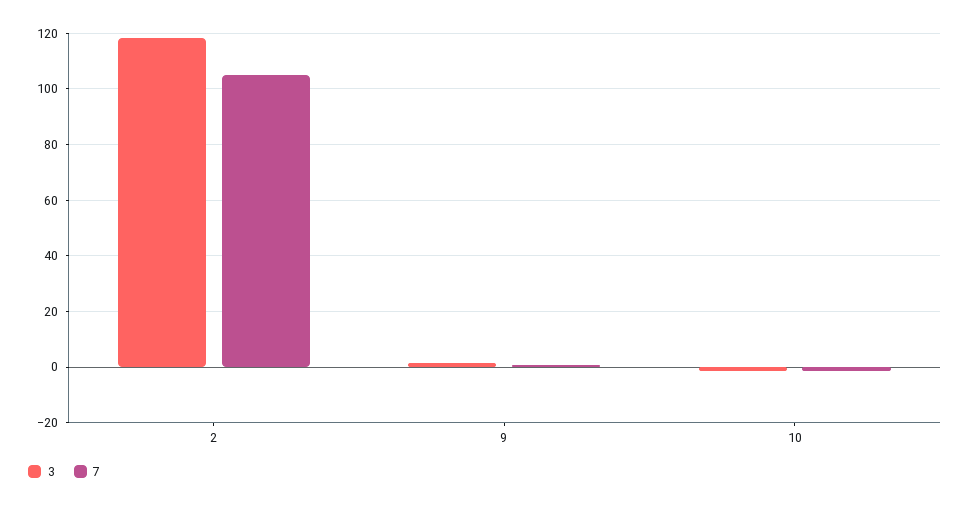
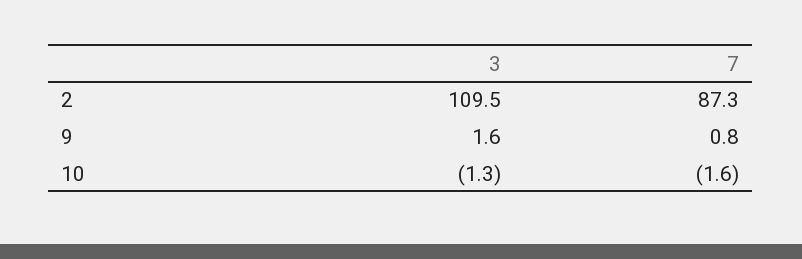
3, 2: 117.5 -> 109.5
7, 2: 105 -> 87.3

